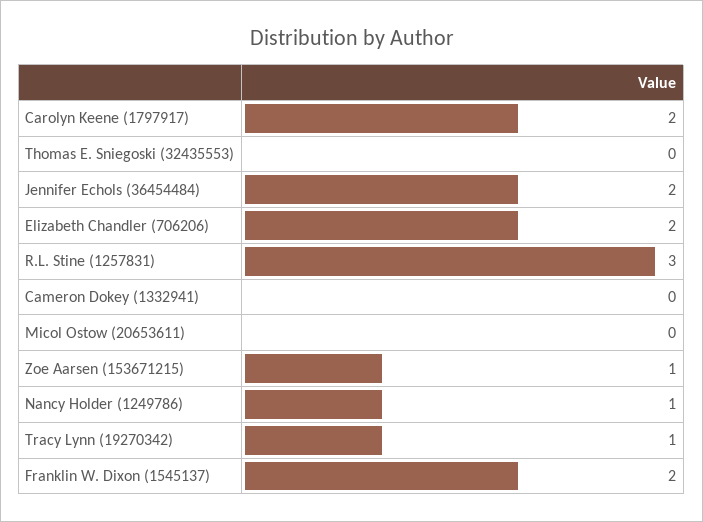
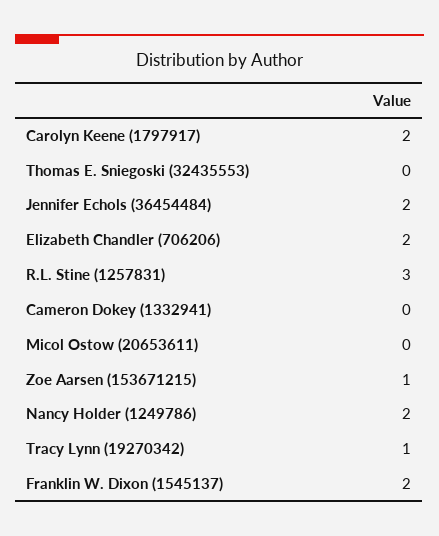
Nancy Holder (1249786): 1 -> 2

